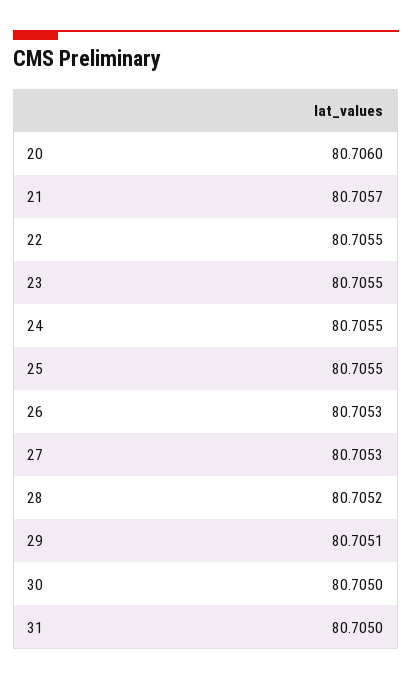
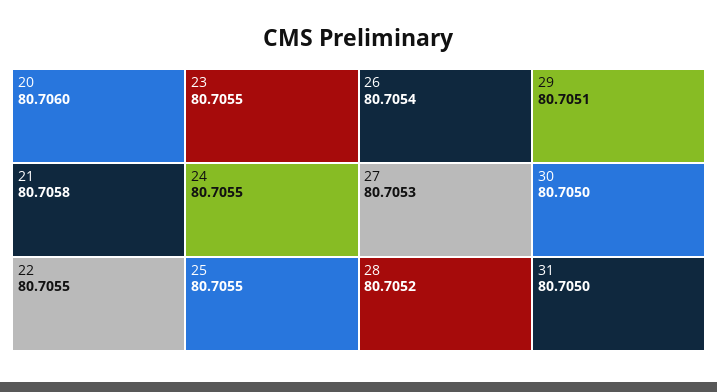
21: 80.7057 -> 80.7058
26: 80.7053 -> 80.7054

